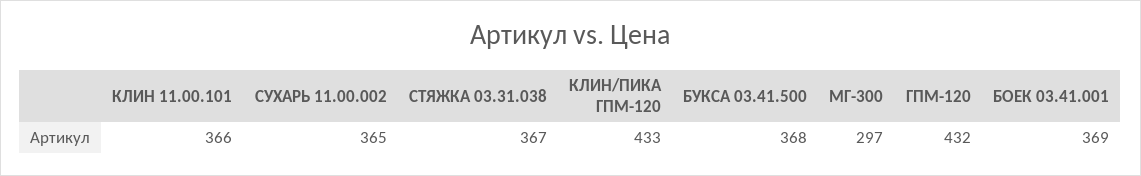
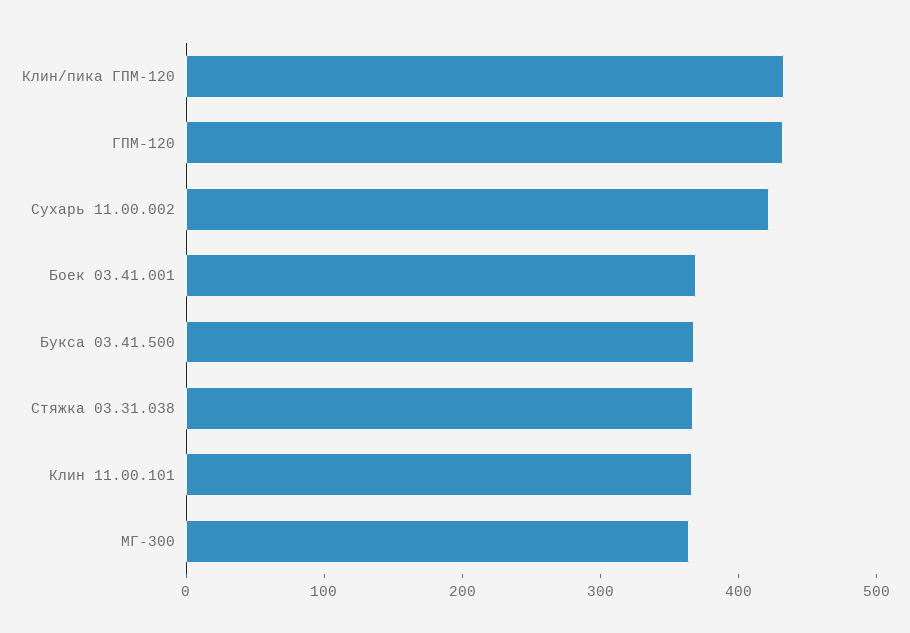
СУХАРЬ 11.00.002: 365 -> 420
МГ-300: 297 -> 360

